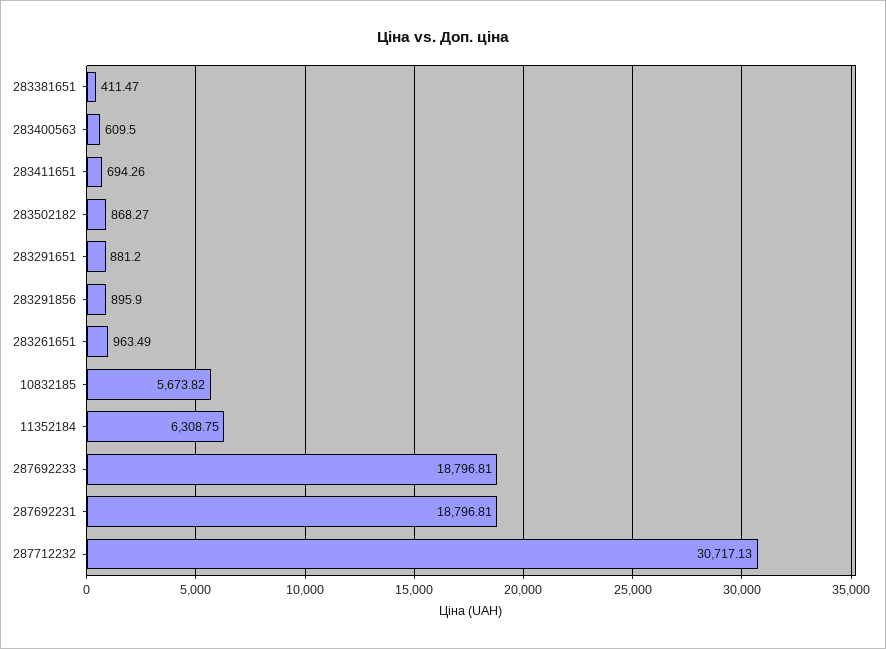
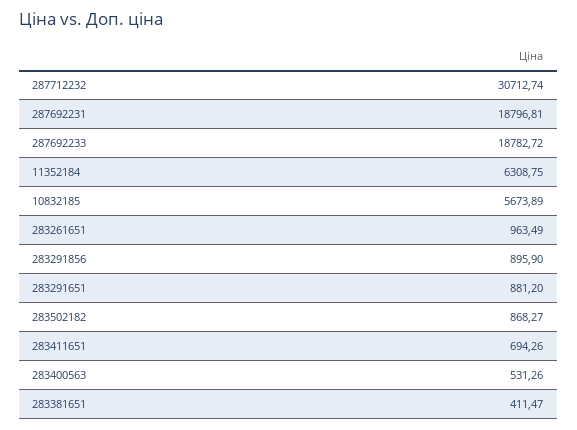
283400563: 609.5 -> 531.26
10832185: 5673.82 -> 5673.89
287692233: 18796.81 -> 18782.72
287712232: 30717.13 -> 30712.74

